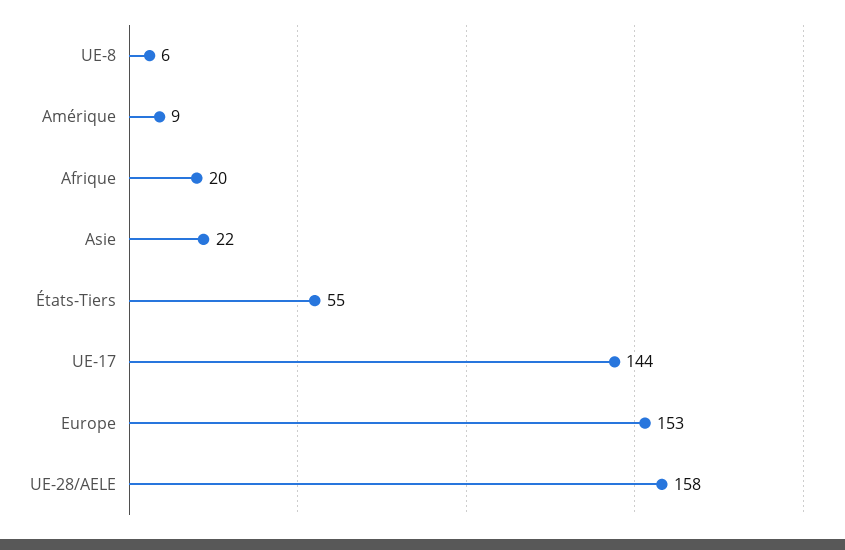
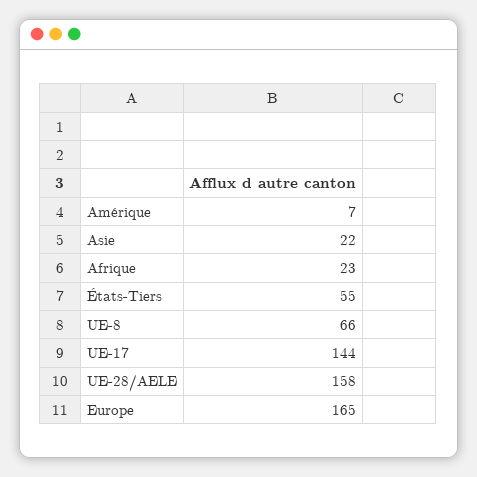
UE-8: 6 -> 66
Amérique: 9 -> 7
Afrique: 20 -> 23
Europe: 153 -> 165

